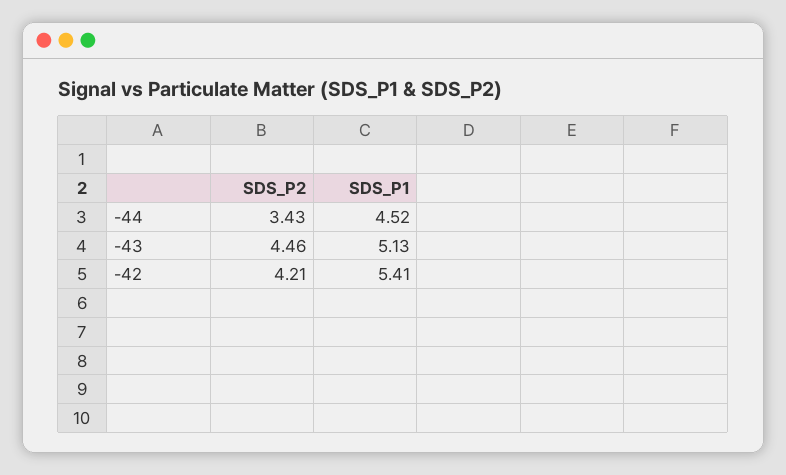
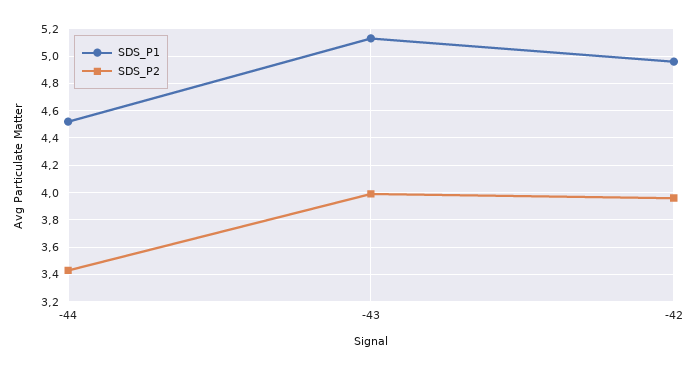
SDS_P2, -43: 4.46 -> 4
SDS_P2, -42: 4.21 -> 3.95
SDS_P1, -42: 5.41 -> 4.95

